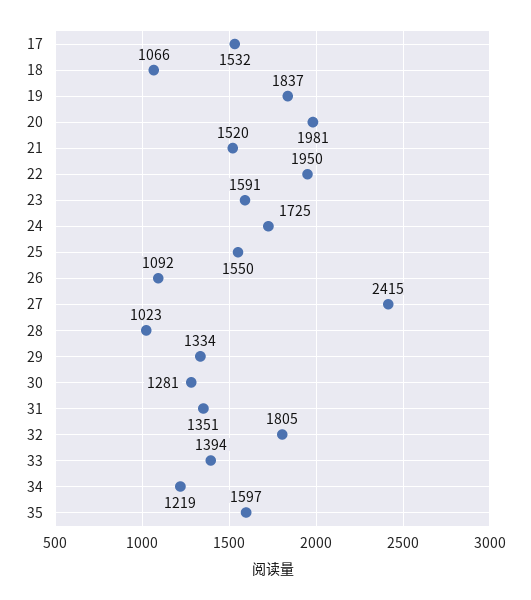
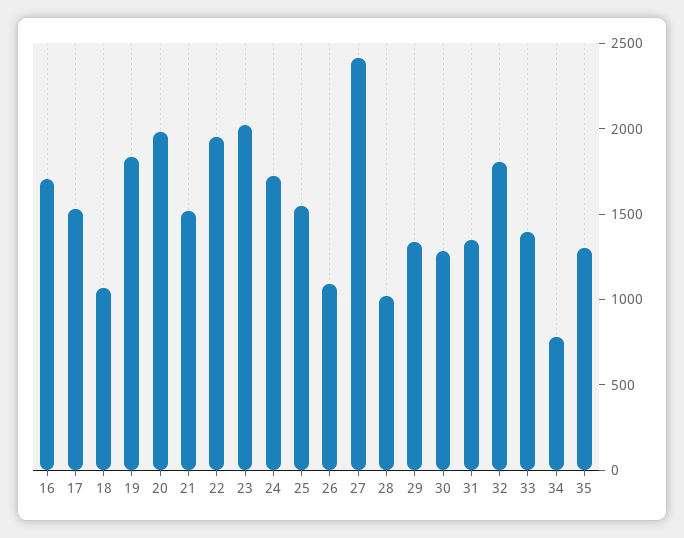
23: 1591 -> 2000
34: 1219 -> 800
35: 1597 -> 1300
16: none -> 1700

